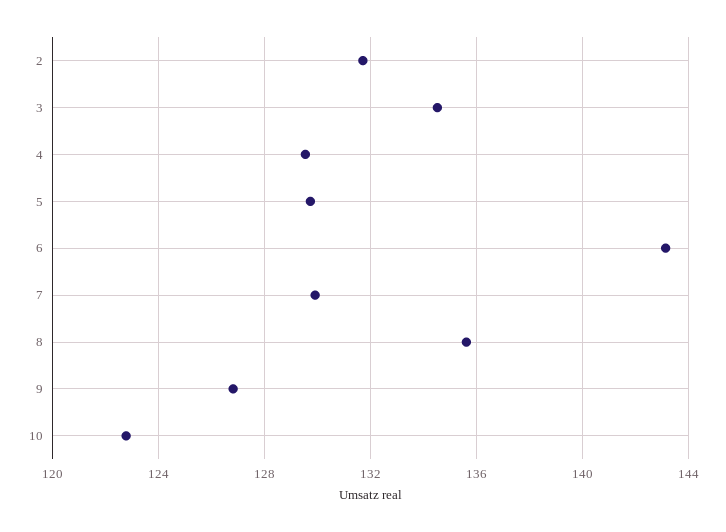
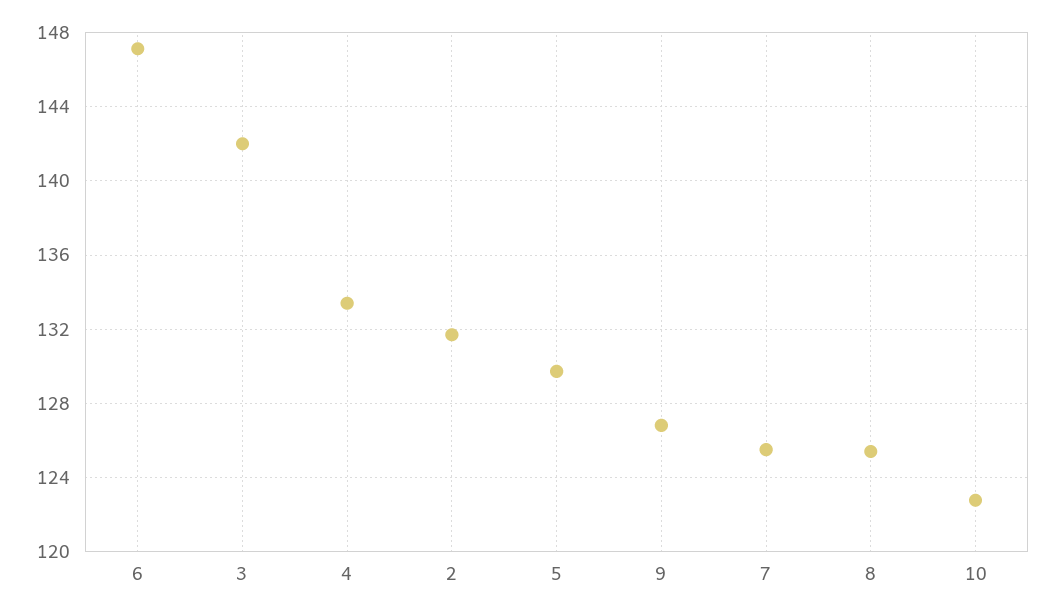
3: 134.5 -> 142
4: 129.5 -> 133.5
6: 143 -> 147
7: 130 -> 125.5
8: 135.5 -> 125.5

